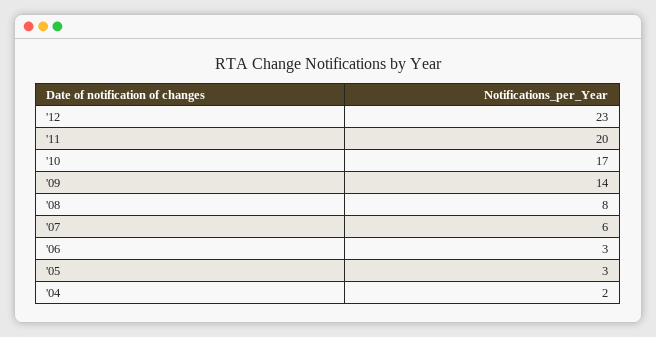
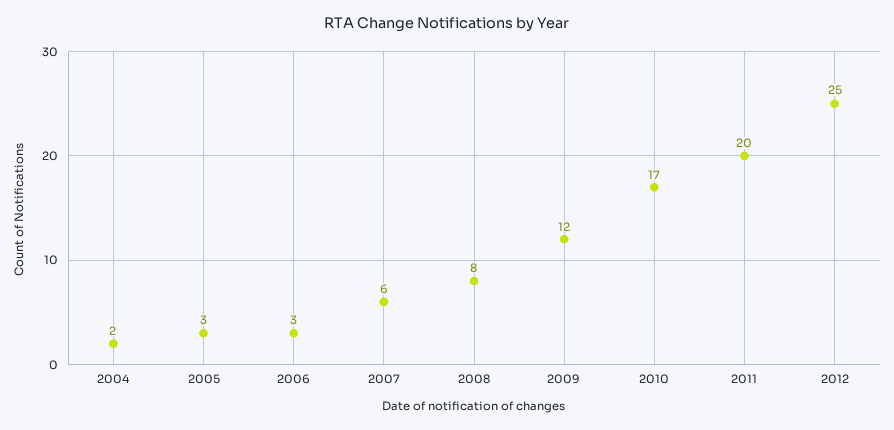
'12: 23 -> 25
'09: 14 -> 12

